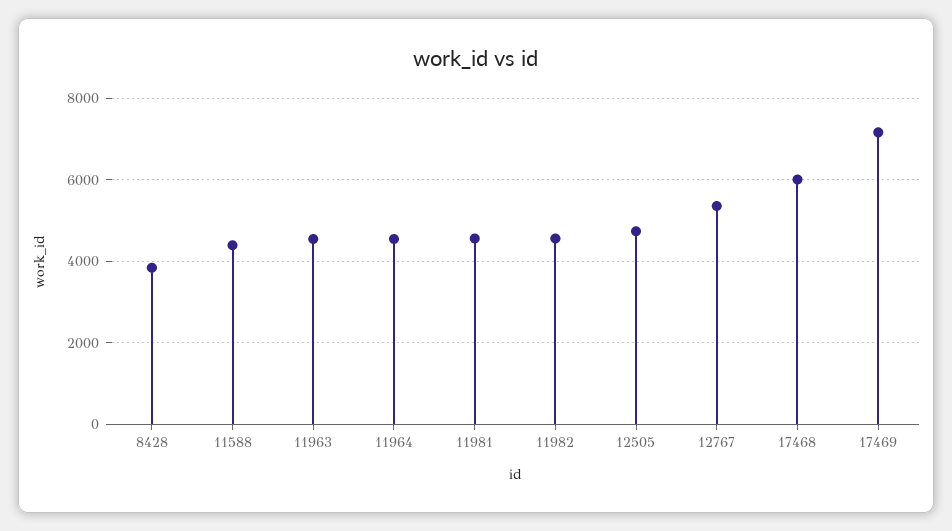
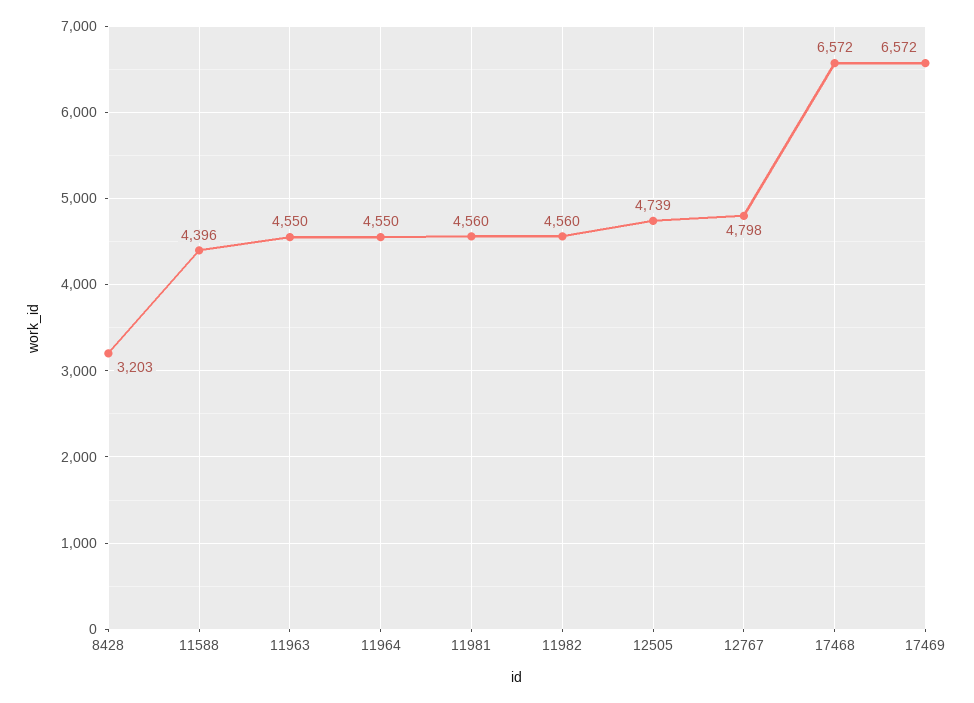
8428: 3800 -> 3203
12767: 5400 -> 4798
17468: 6000 -> 6572
17469: 7200 -> 6572

